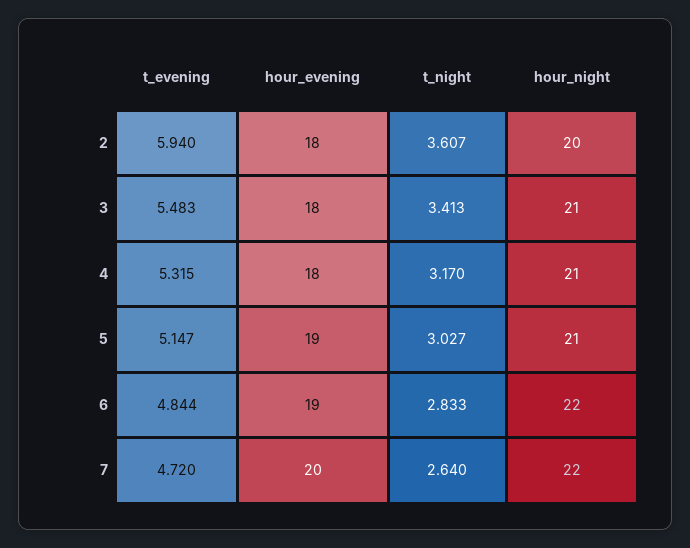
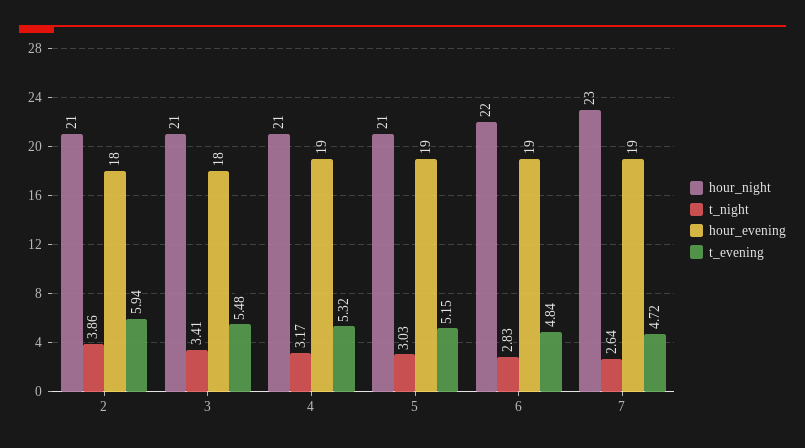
t_night, 2: 3.607 -> 3.86
hour_night, 2: 20 -> 21
hour_evening, 4: 18 -> 19
hour_evening, 7: 20 -> 19
hour_night, 7: 22 -> 23

